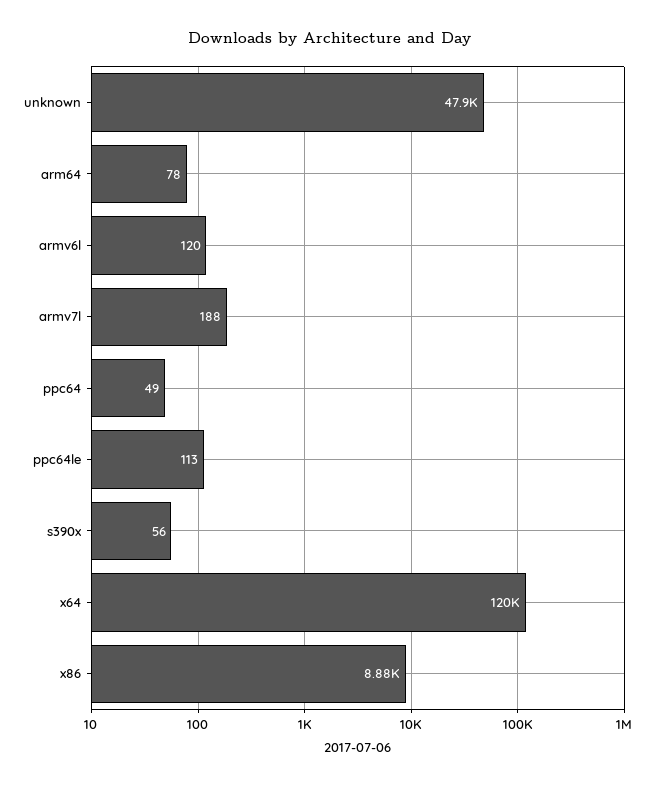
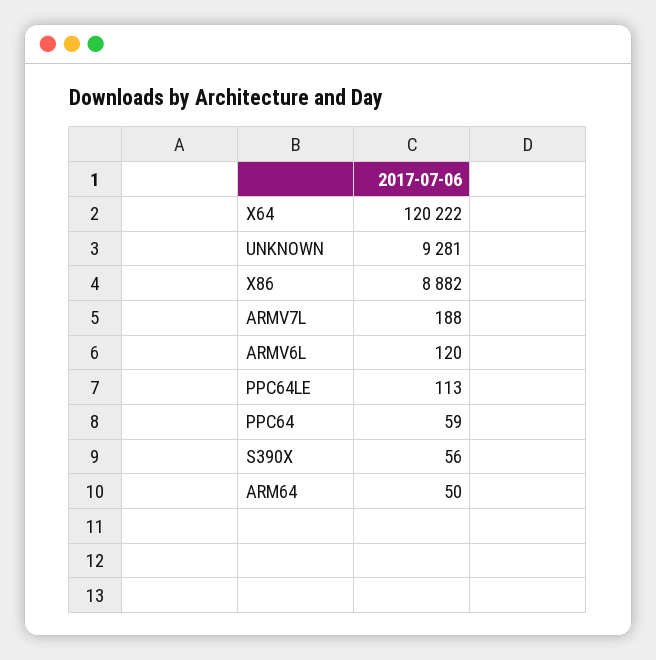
unknown: 47900 -> 9281
arm64: 78 -> 50
ppc64: 49 -> 59

